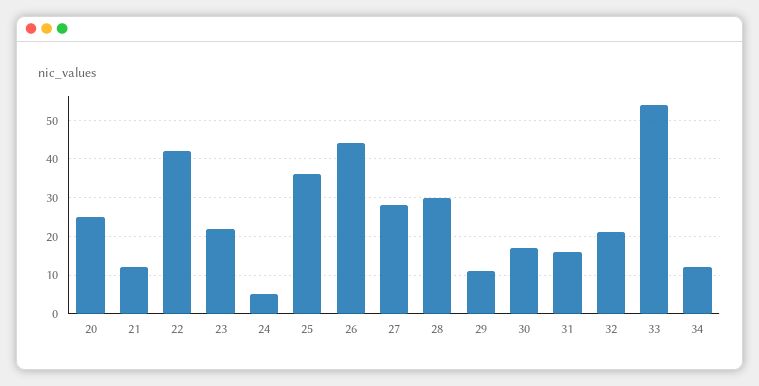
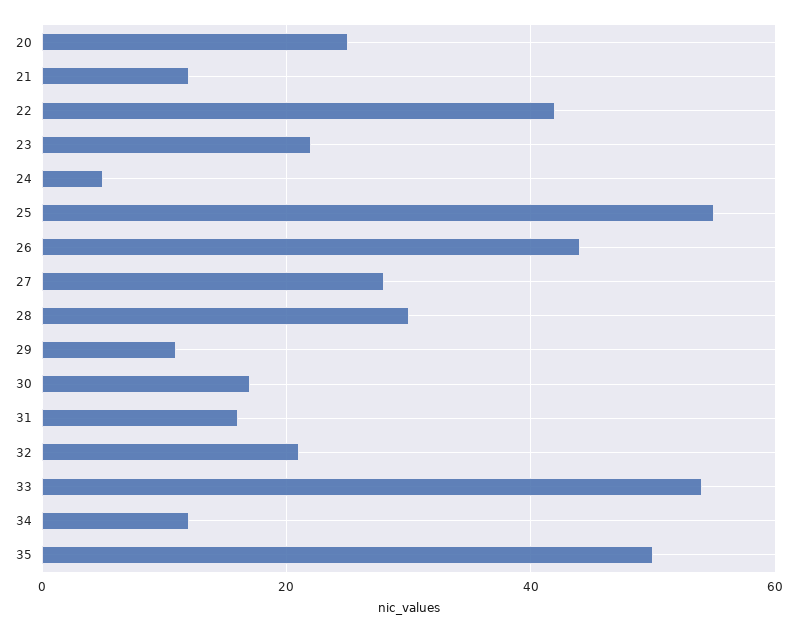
25: 35 -> 55
35: none -> 50

